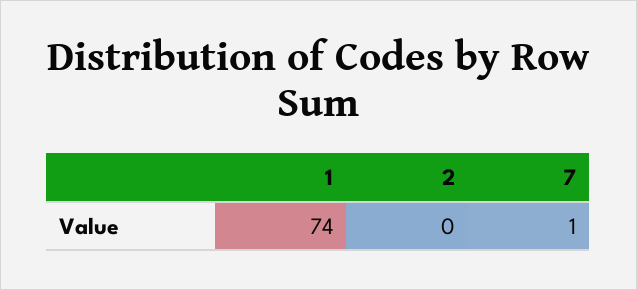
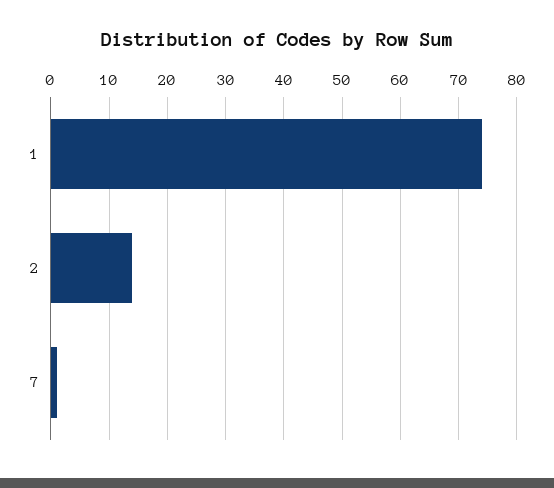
2: 0 -> 15

